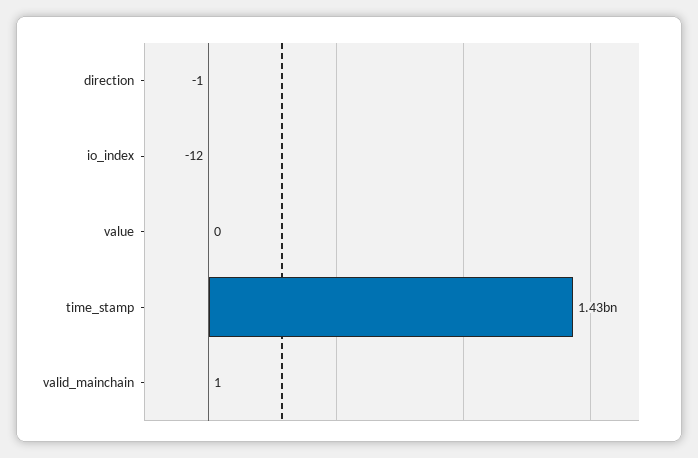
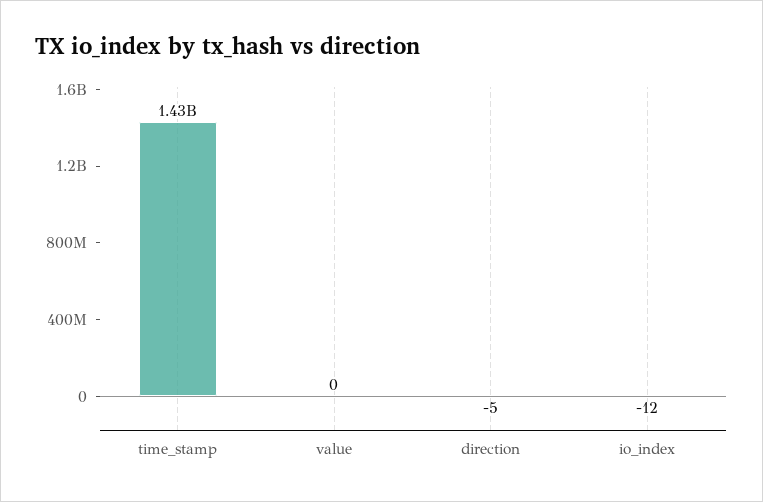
direction: -1 -> -5
valid_mainchain: 1 -> none

